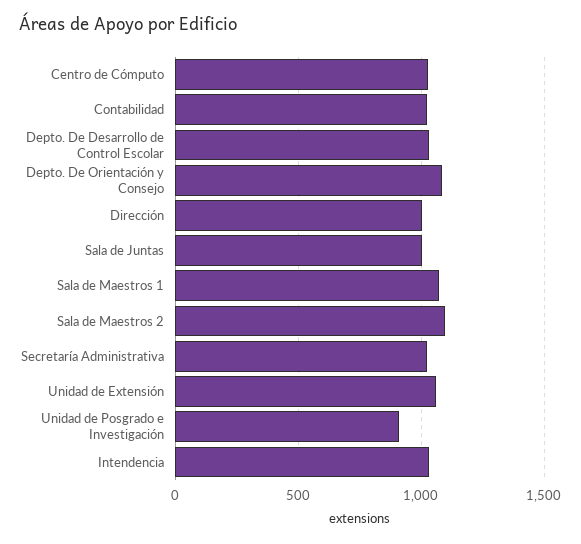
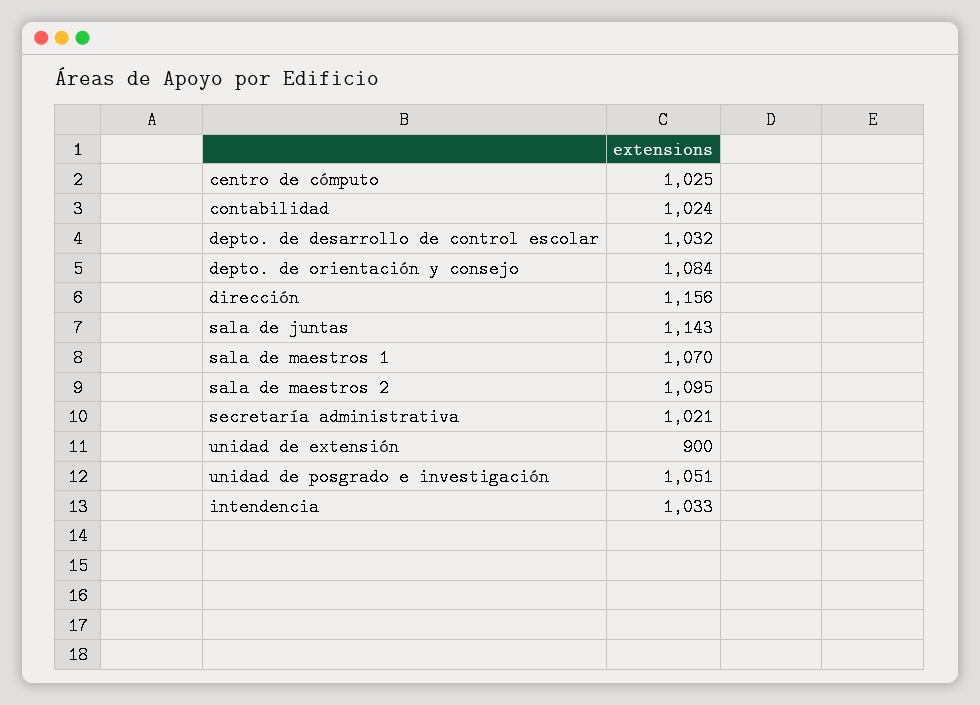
Dirección: 1000 -> 1156
Sala de Juntas: 1000 -> 1143
Unidad de Extensión: 1050 -> 900
Unidad de Posgrado e Investigación: 900 -> 1051

